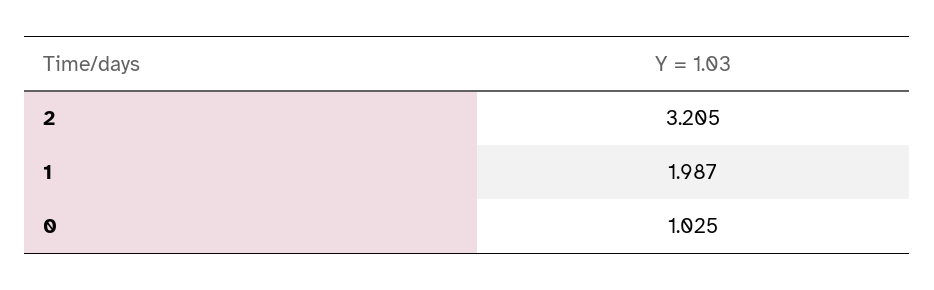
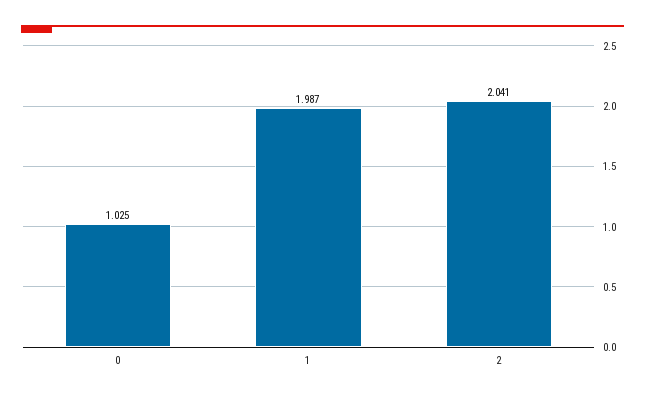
2: 3.205 -> 2.041

